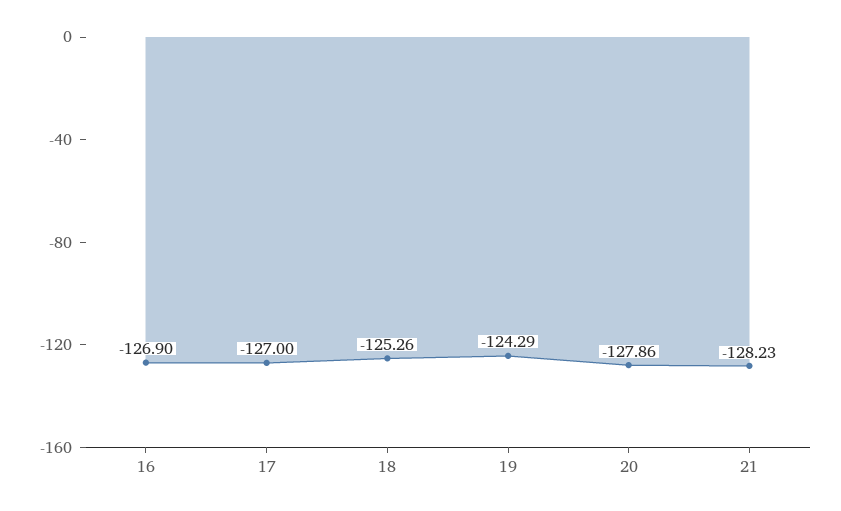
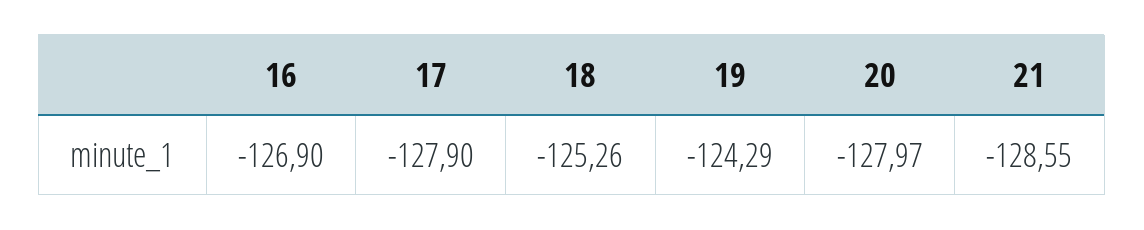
17: -127 -> -127.9
20: -127.86 -> -127.97
21: -128.23 -> -128.55

